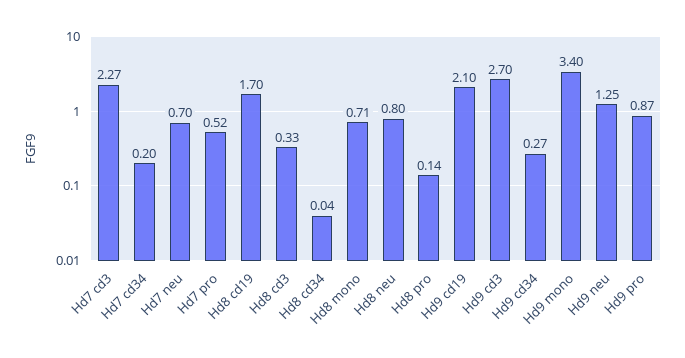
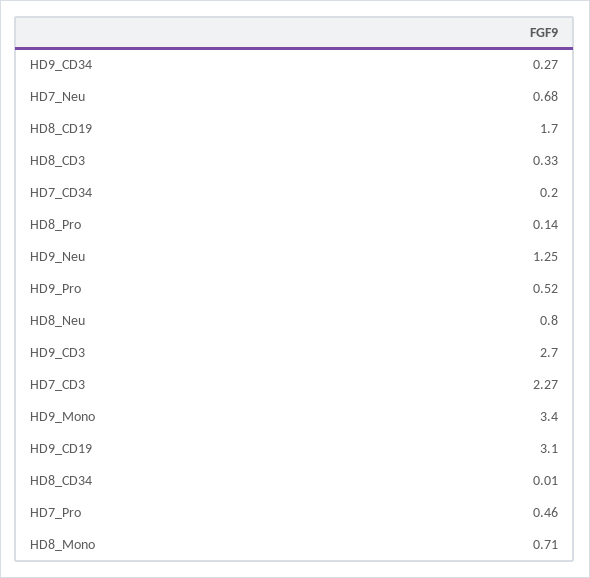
Hd7 neu: 0.7 -> 0.68
Hd7 pro: 0.52 -> 0.46
Hd8 cd34: 0.04 -> 0.01
Hd9 cd19: 2.1 -> 3.1
Hd9 pro: 0.87 -> 0.52

